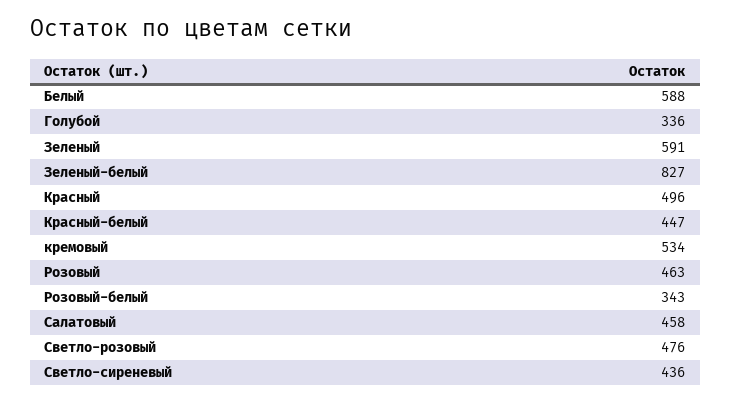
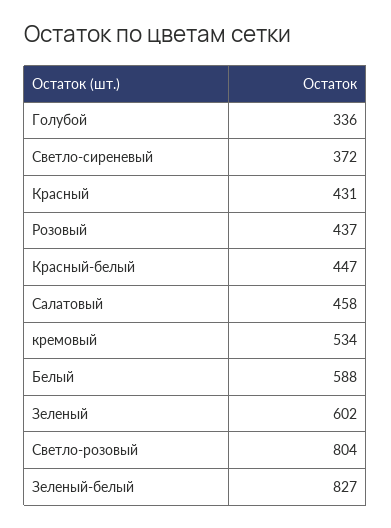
Зеленый: 591 -> 602
Красный: 496 -> 431
Розовый: 463 -> 437
Розовый-белый: 343 -> none
Светло-розовый: 476 -> 804
Светло-сиреневый: 436 -> 372

